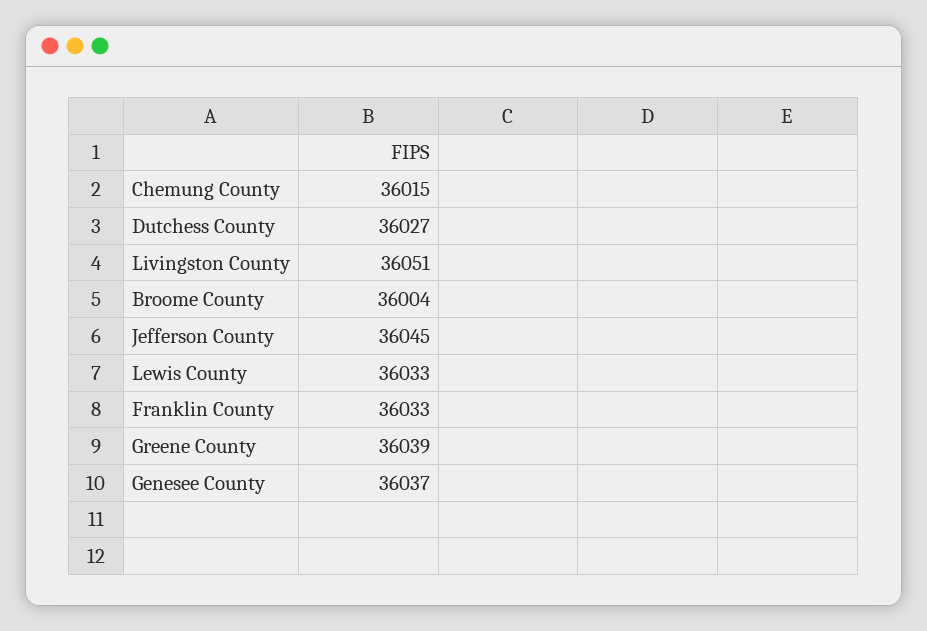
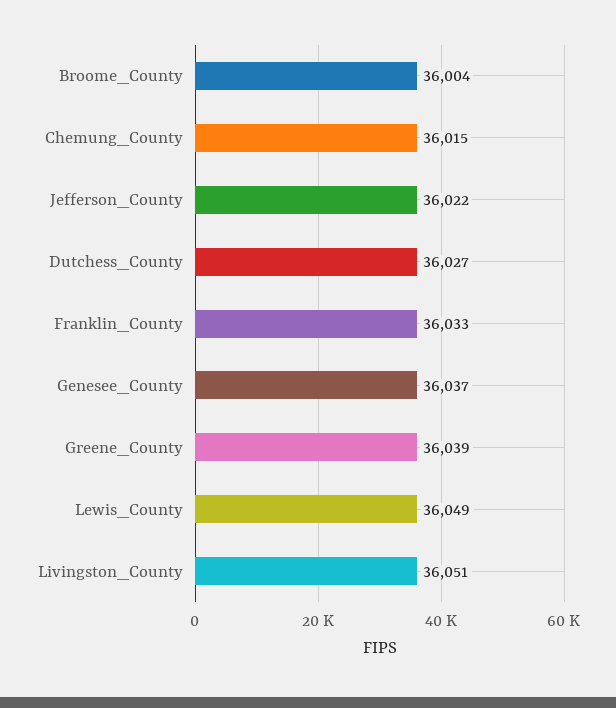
Jefferson County: 36045 -> 36022
Lewis County: 36033 -> 36049

